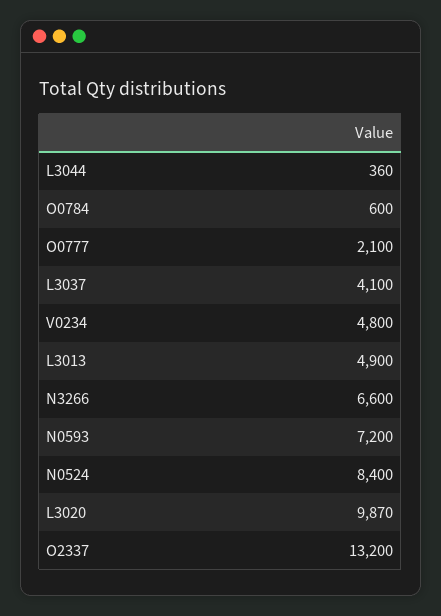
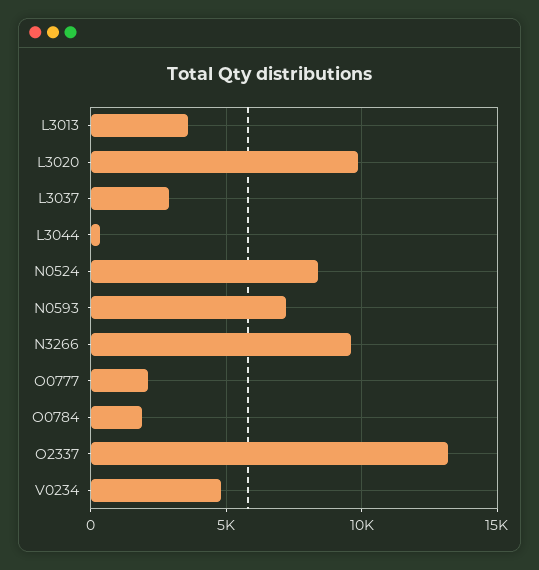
O0784: 600 -> 2000
L3037: 4100 -> 3000
L3013: 4900 -> 3500
N3266: 6600 -> 9500

